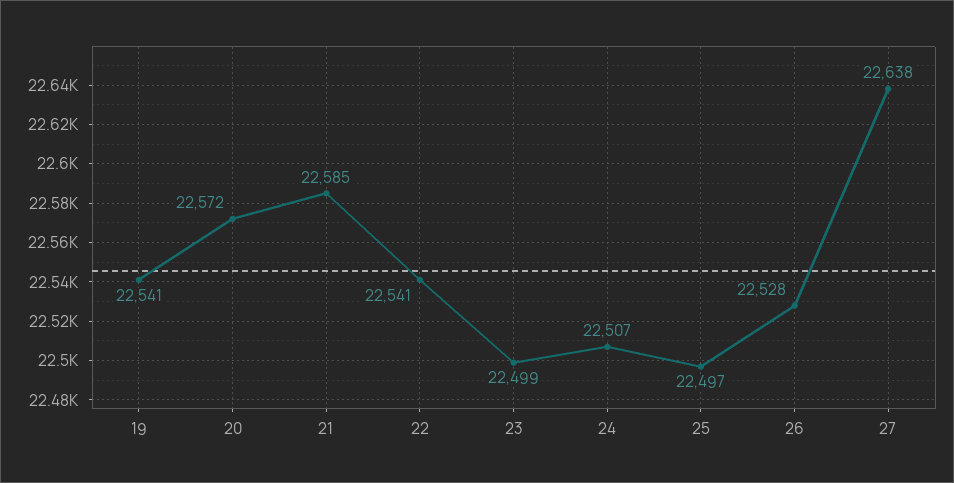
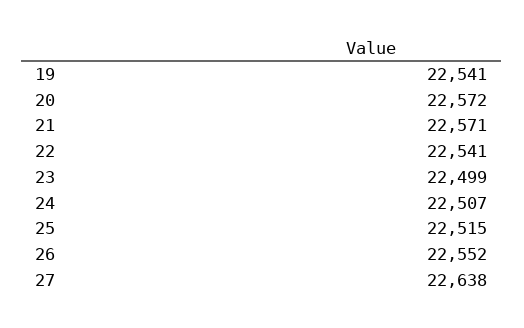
21: 22585 -> 22571
25: 22497 -> 22515
26: 22528 -> 22552

